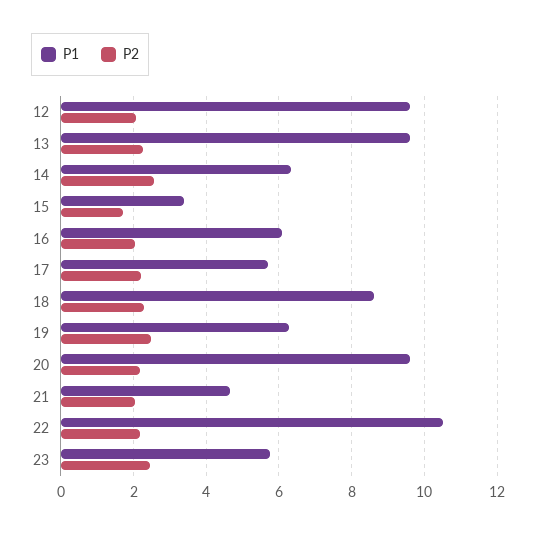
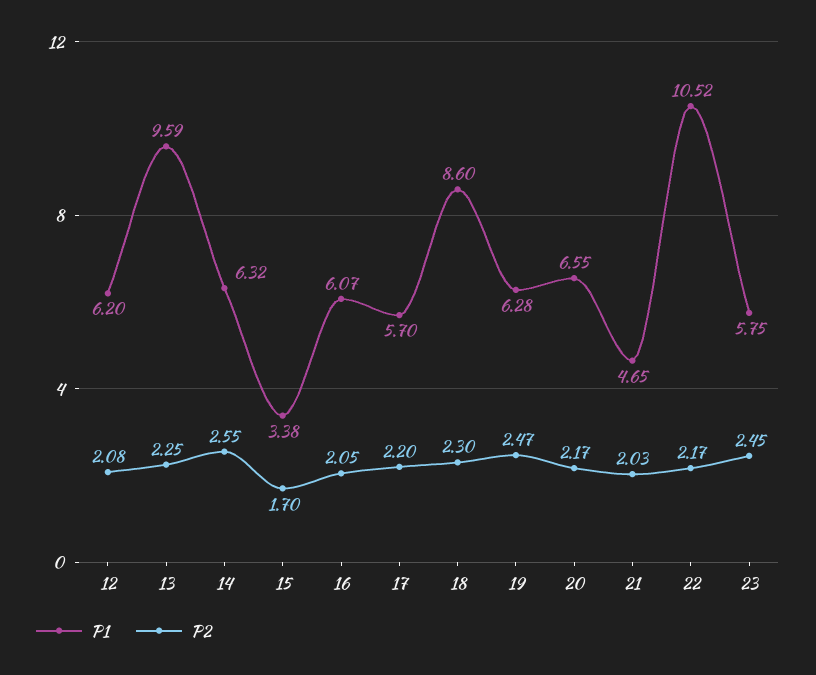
P1, 12: 9.6 -> 6.2
P1, 20: 9.6 -> 6.55

